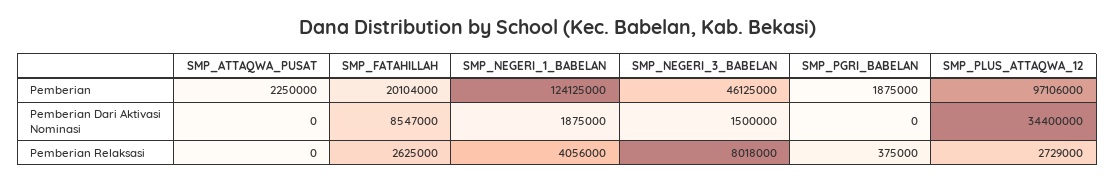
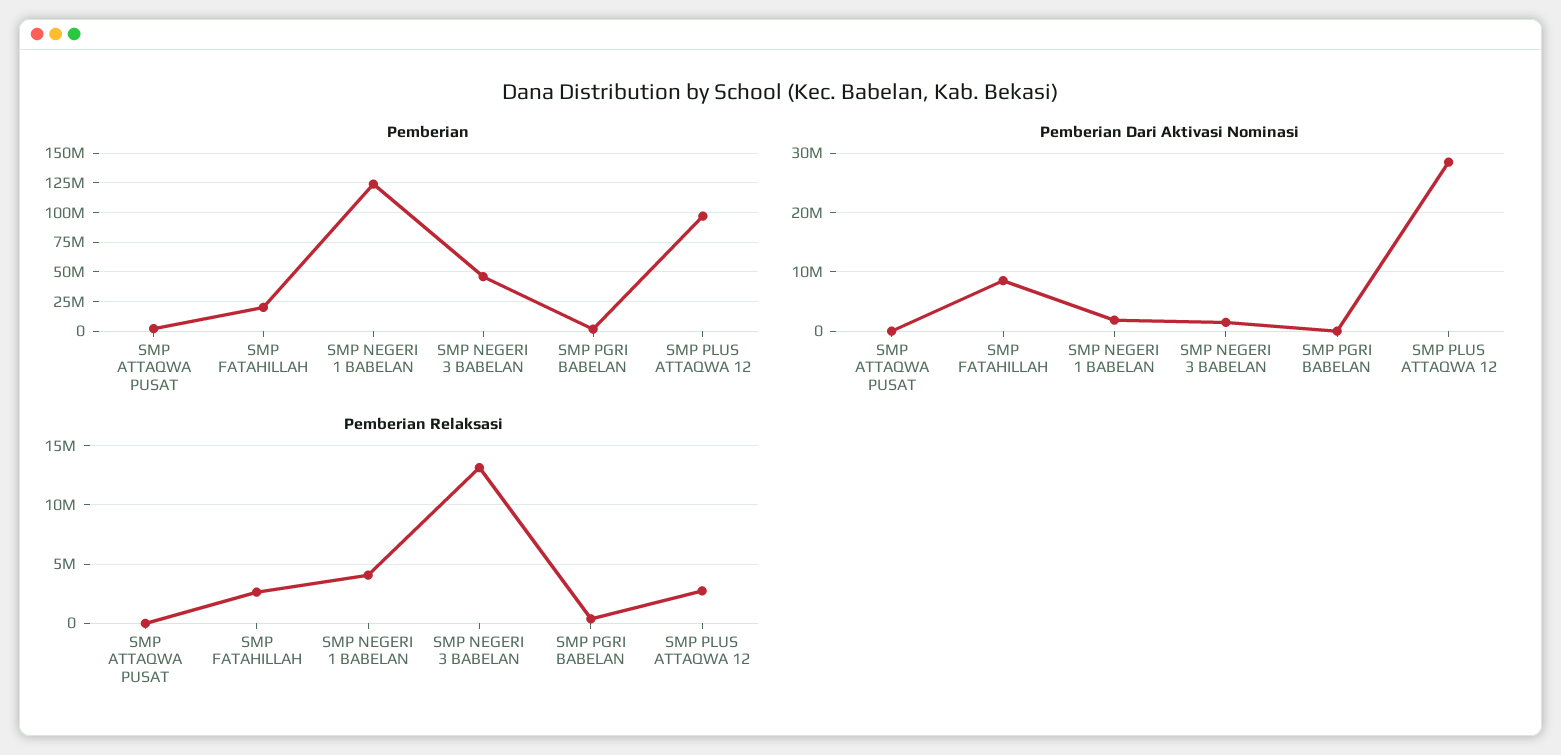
Pemberian Dari Aktivasi Nominasi, SMP_PLUS_ATTAQWA_12: 34400000 -> 28000000
Pemberian Relaksasi, SMP_NEGERI_3_BABELAN: 8018000 -> 13000000

